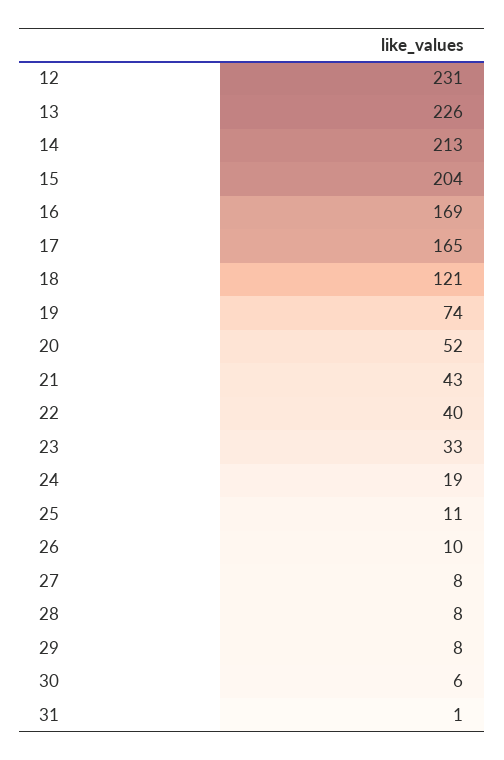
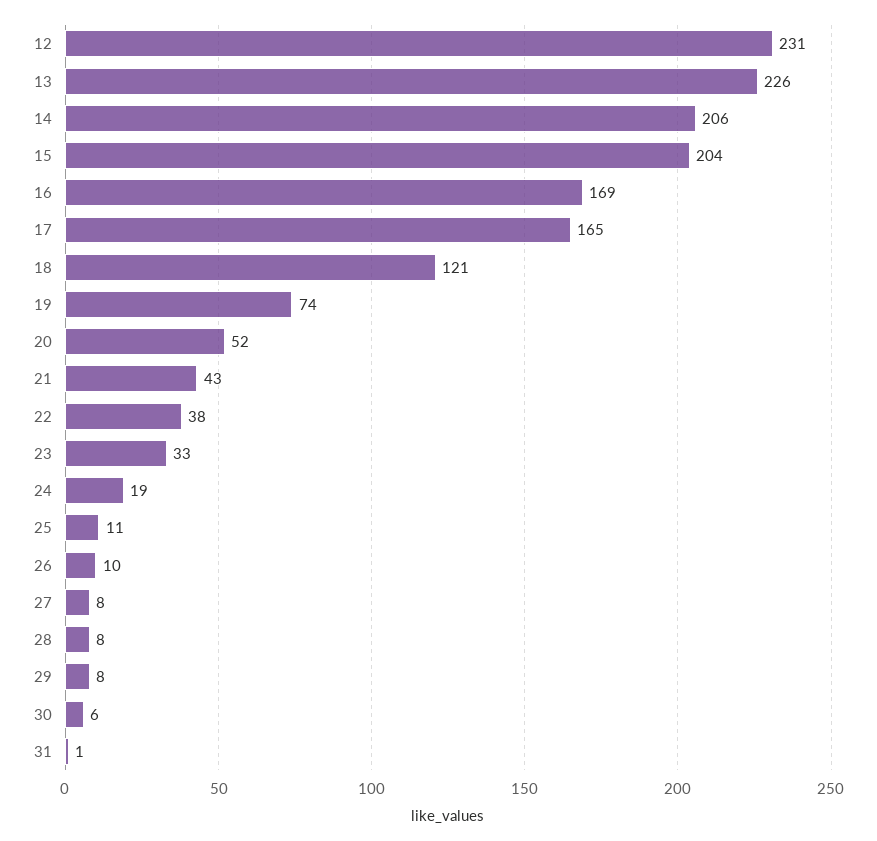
14: 213 -> 206
22: 40 -> 38

